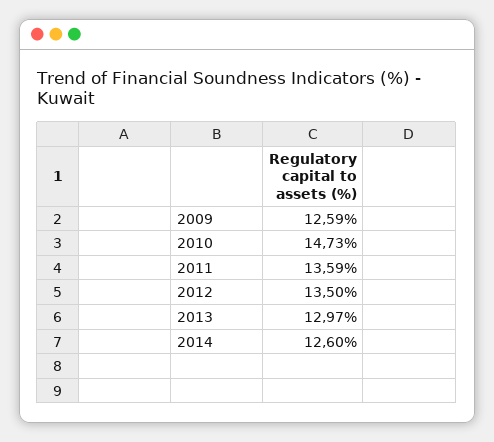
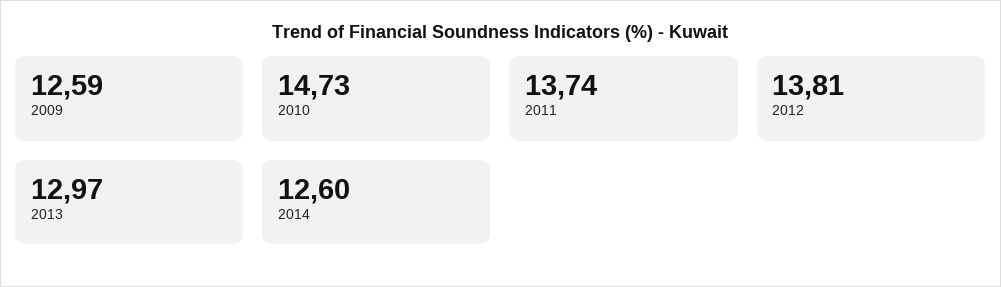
2011: 13.59 -> 13.74
2012: 13.5 -> 13.81

